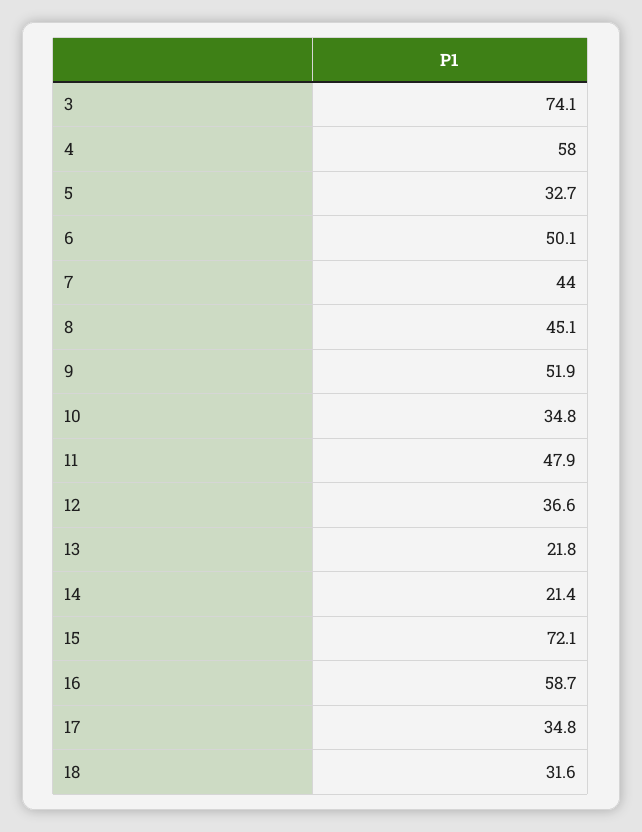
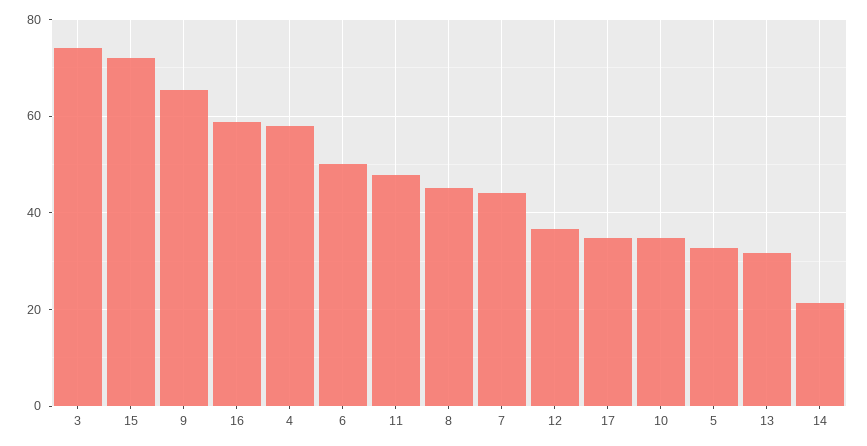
9: 51.9 -> 66
13: 21.8 -> 32
18: 31.6 -> none

